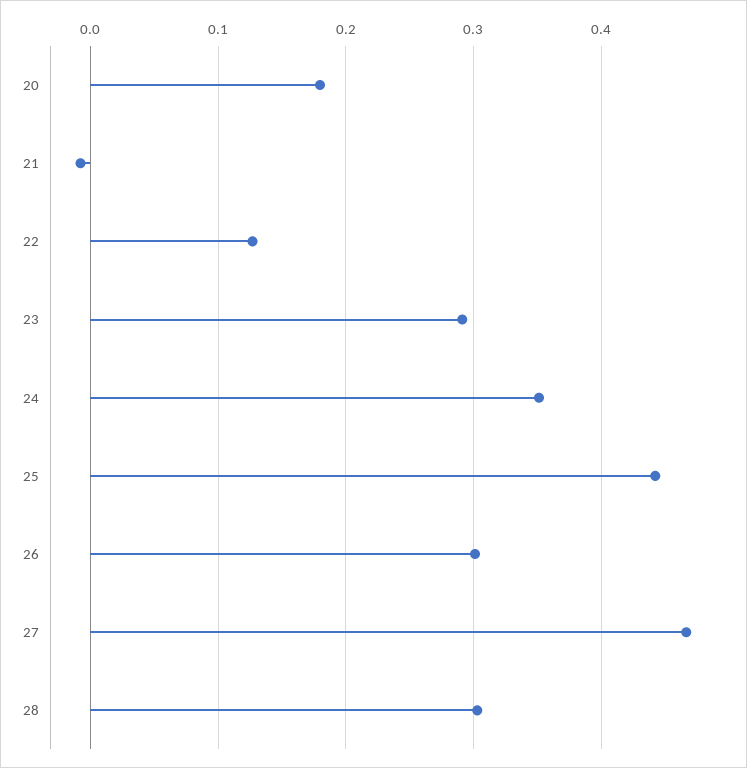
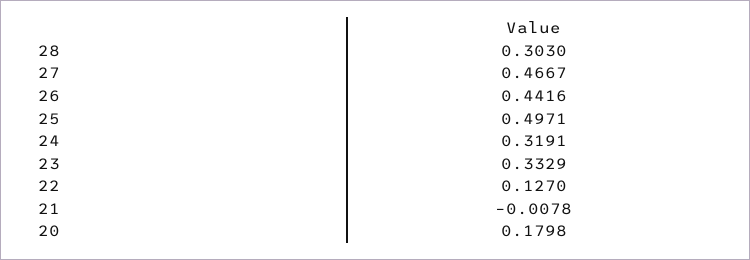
23: 0.29 -> 0.3329
24: 0.35 -> 0.3191
25: 0.44 -> 0.4971
26: 0.3 -> 0.4416

